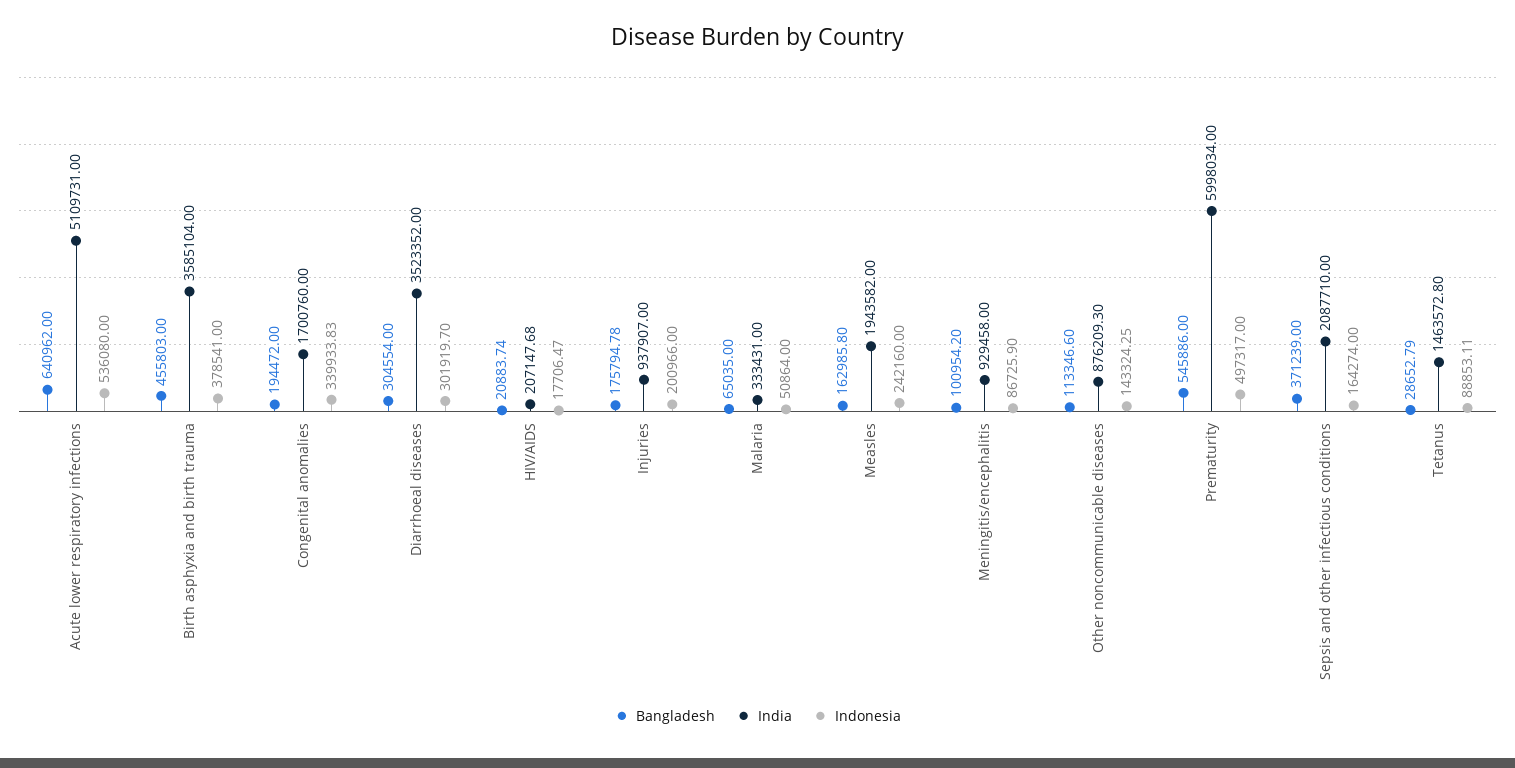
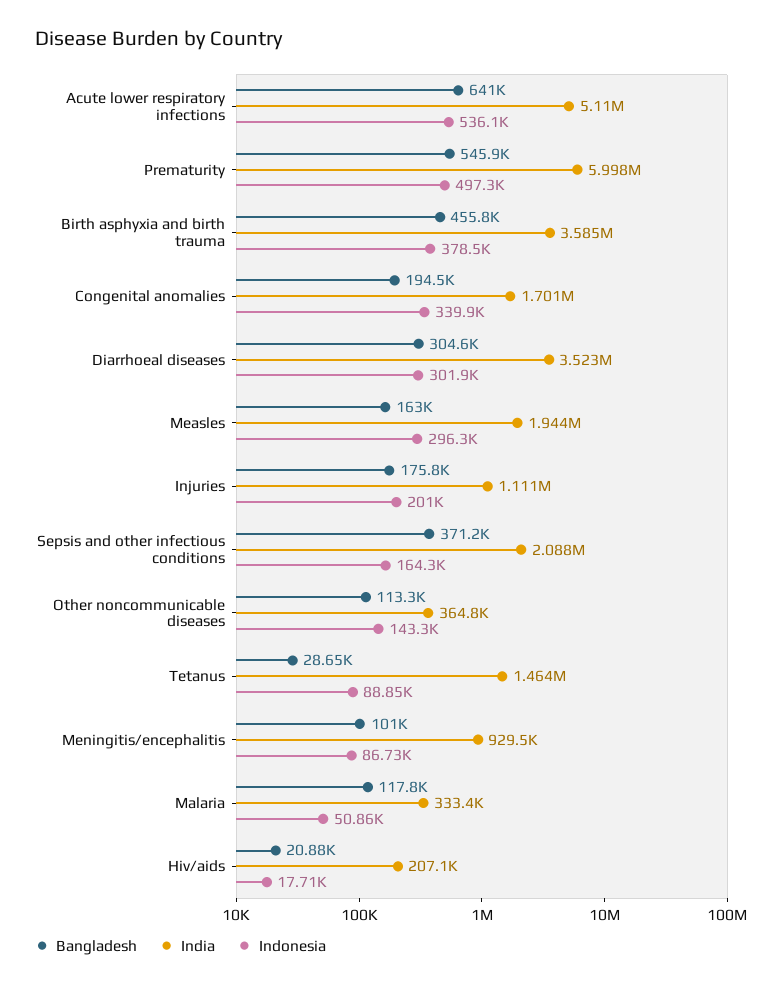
India, Injuries: 937907 -> 1111000
Bangladesh, Malaria: 65035 -> 117800
Indonesia, Measles: 242160 -> 296300
India, Other noncommunicable diseases: 876209.3 -> 364800

